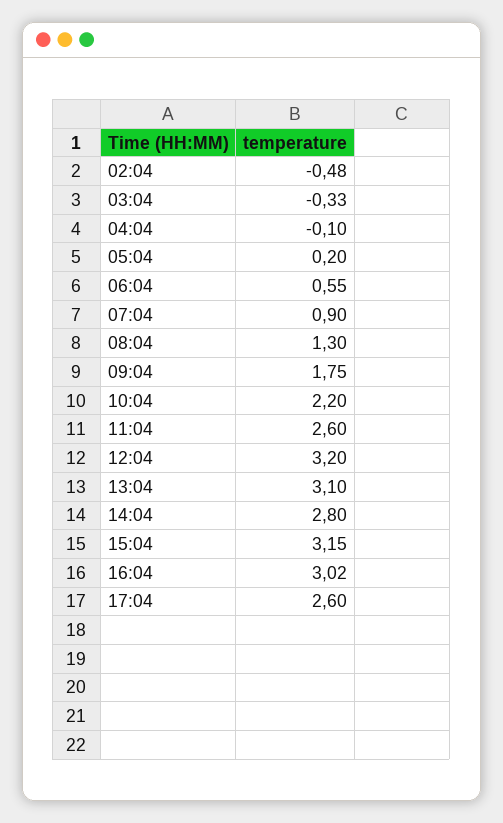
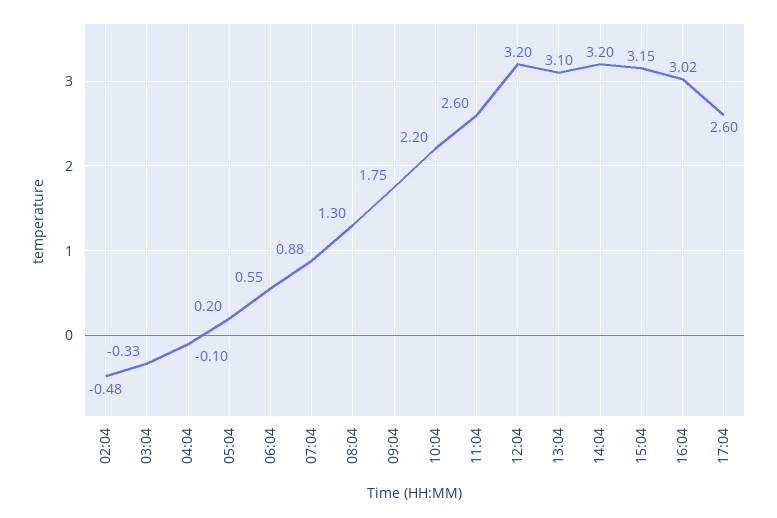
07:04: 0.9 -> 0.88
14:04: 2.8 -> 3.2

